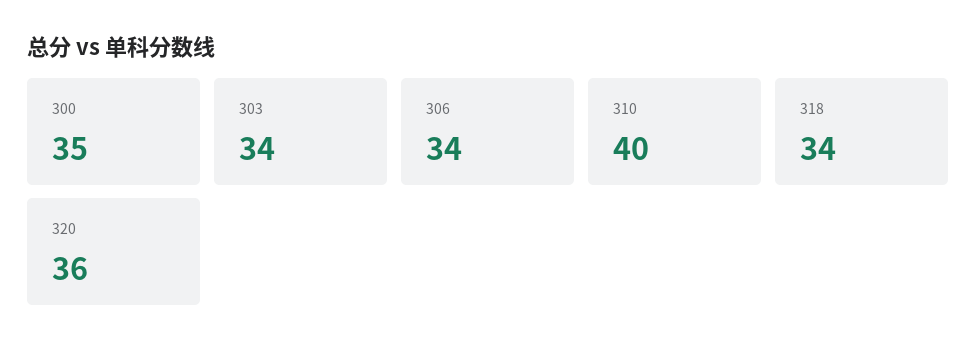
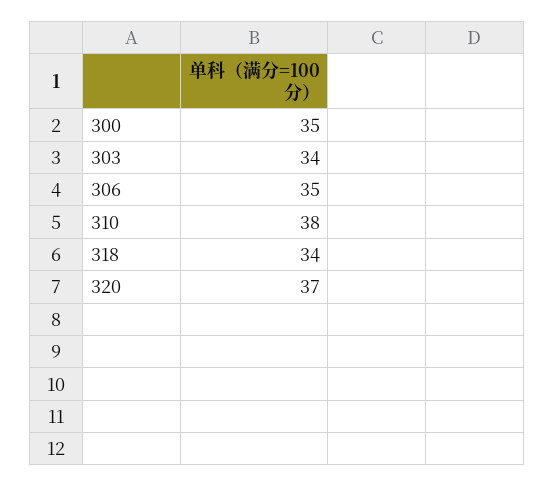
306: 34 -> 35
310: 40 -> 38
320: 36 -> 37

